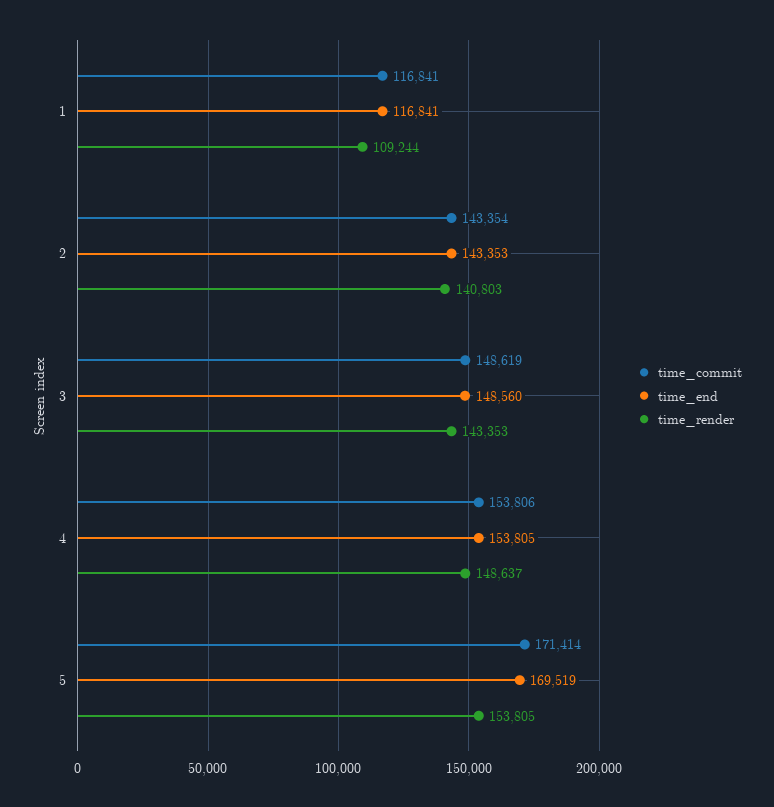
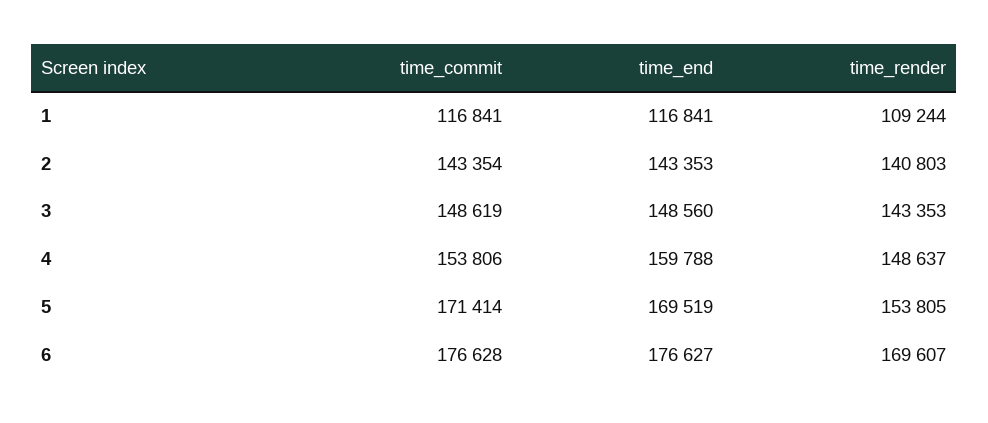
time_end, 4: 153805 -> 159788
time_commit, 6: none -> 176628
time_end, 6: none -> 176627
time_render, 6: none -> 169607

